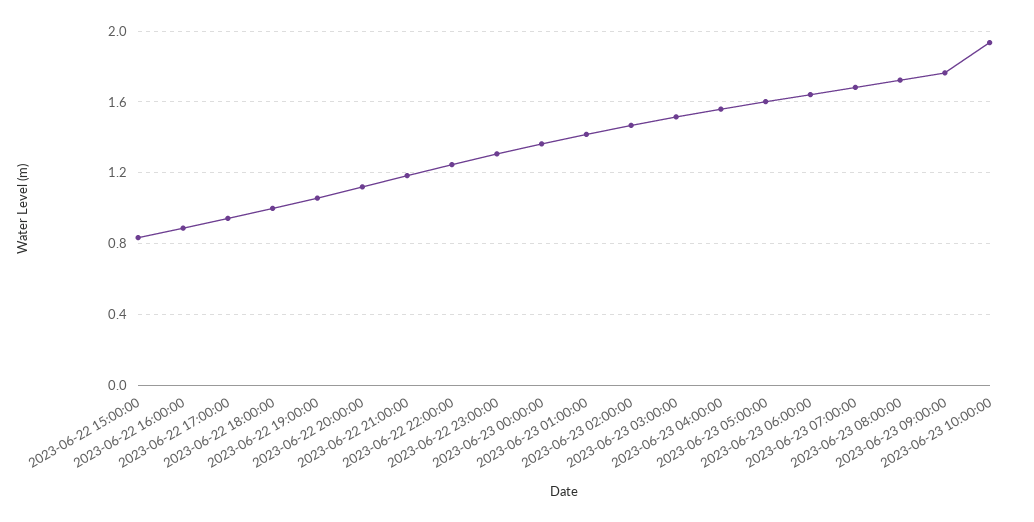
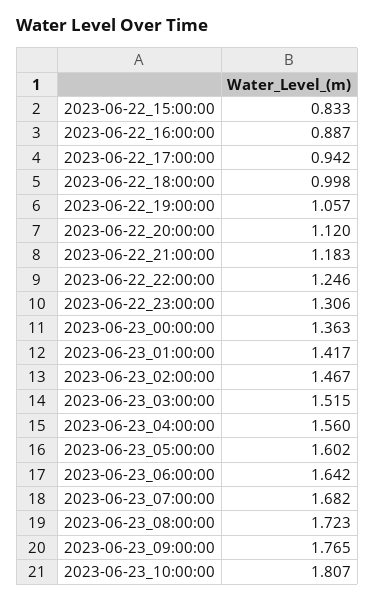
2023-06-23 10:00:00: 1.95 -> 1.807

